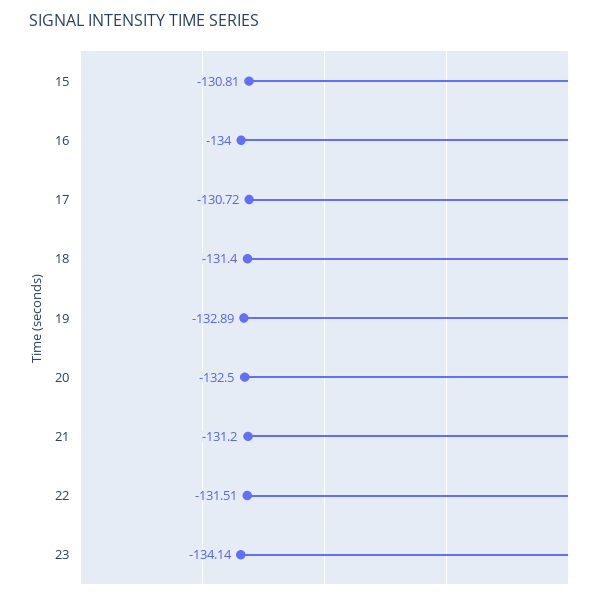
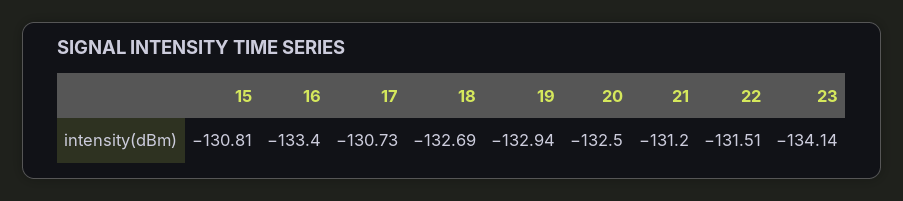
16: -134 -> -133.4
17: -130.72 -> -130.73
18: -131.4 -> -132.69
19: -132.89 -> -132.94

